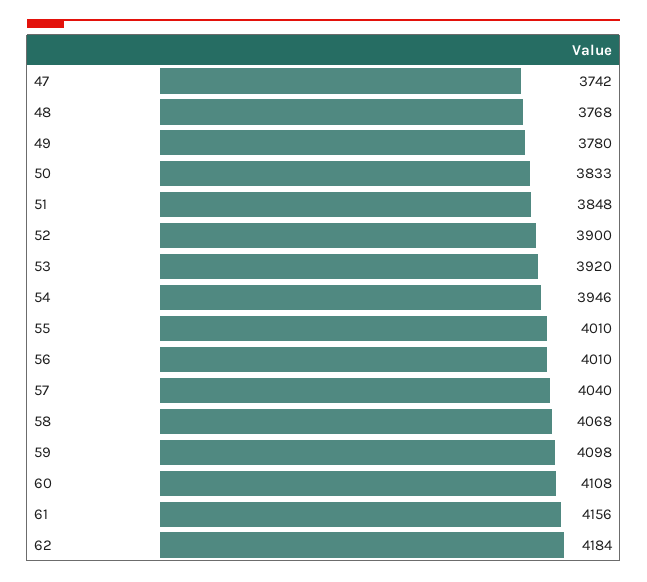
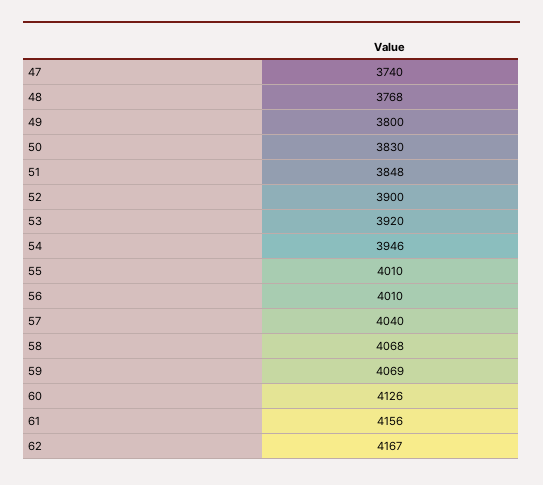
47: 3742 -> 3740
49: 3780 -> 3800
50: 3833 -> 3830
59: 4098 -> 4069
60: 4108 -> 4126
62: 4184 -> 4167

